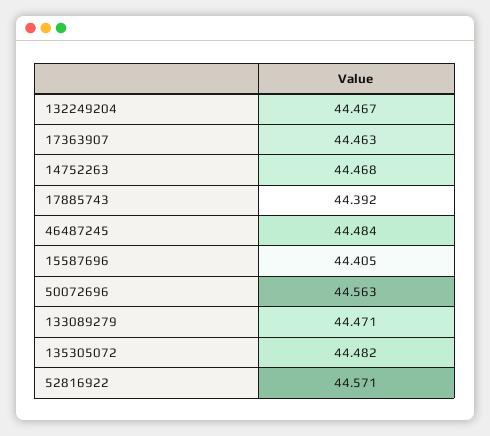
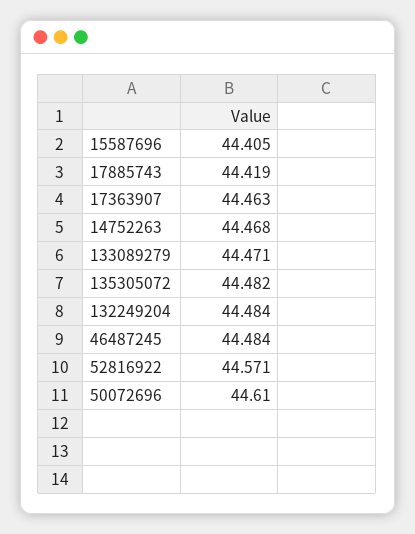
132249204: 44.467 -> 44.484
17885743: 44.392 -> 44.419
50072696: 44.563 -> 44.61

